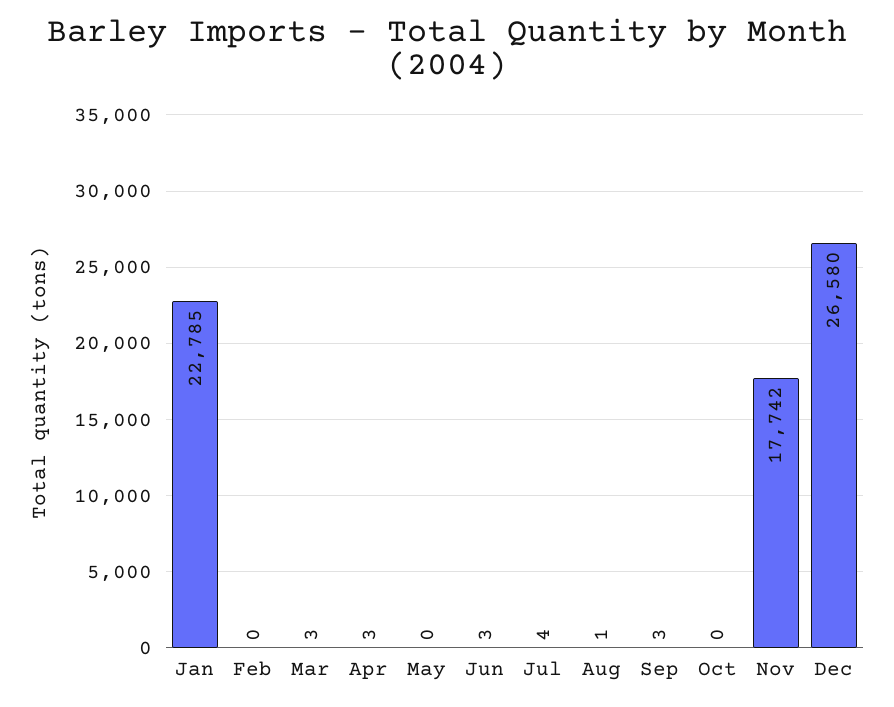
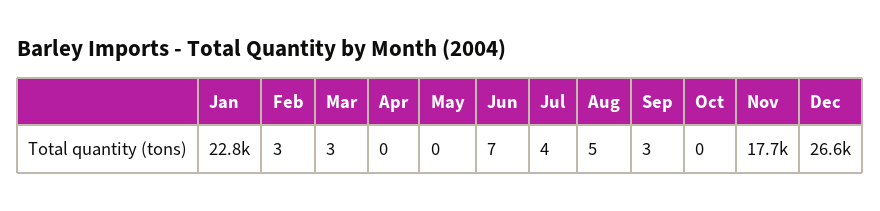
Feb: 0 -> 3
Apr: 3 -> 0
Jun: 3 -> 7
Aug: 1 -> 5

